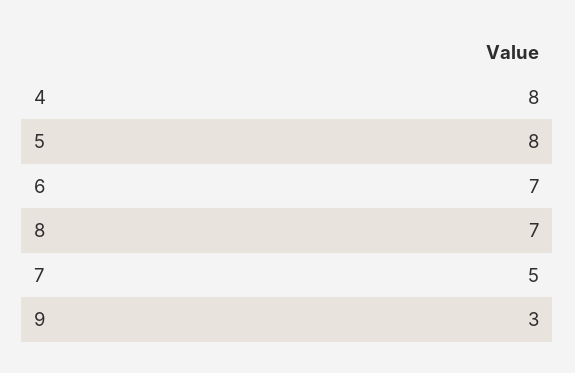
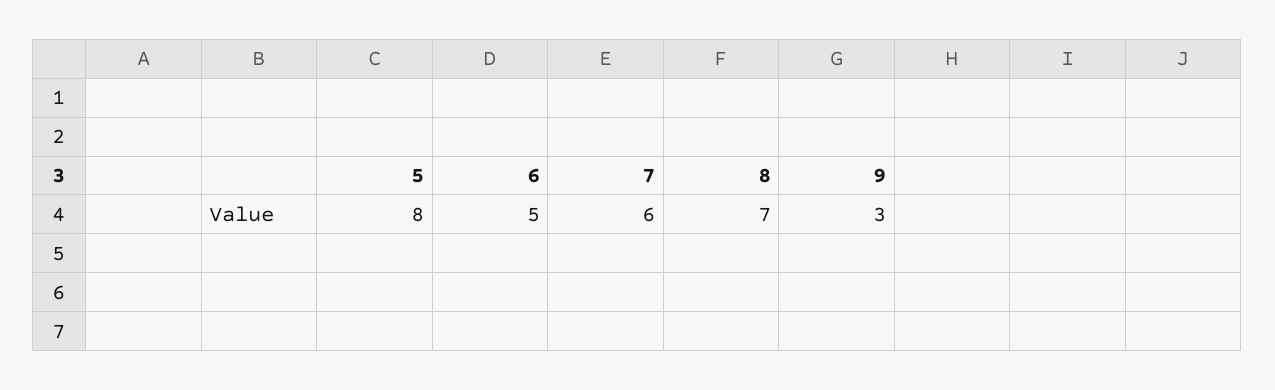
4: 8 -> none
6: 7 -> 5
7: 5 -> 6

